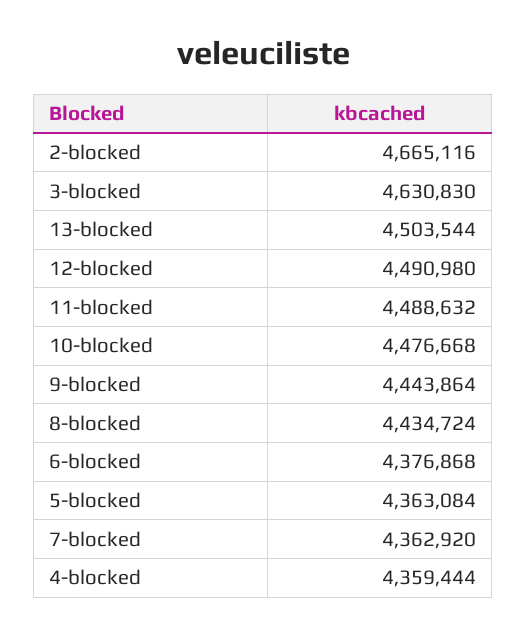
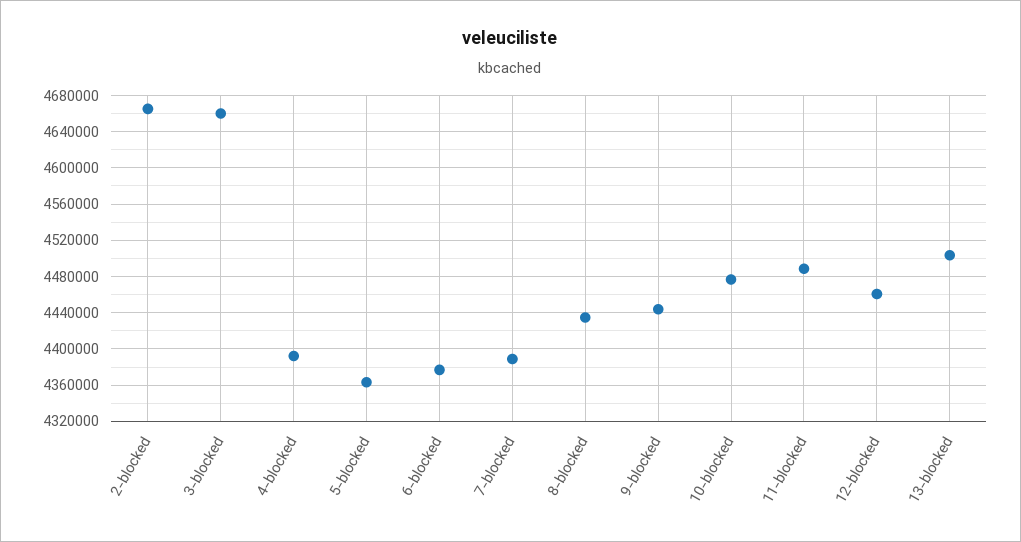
3-blocked: 4630830 -> 4660000
12-blocked: 4490980 -> 4460000
7-blocked: 4362920 -> 4390000
4-blocked: 4359444 -> 4390000

